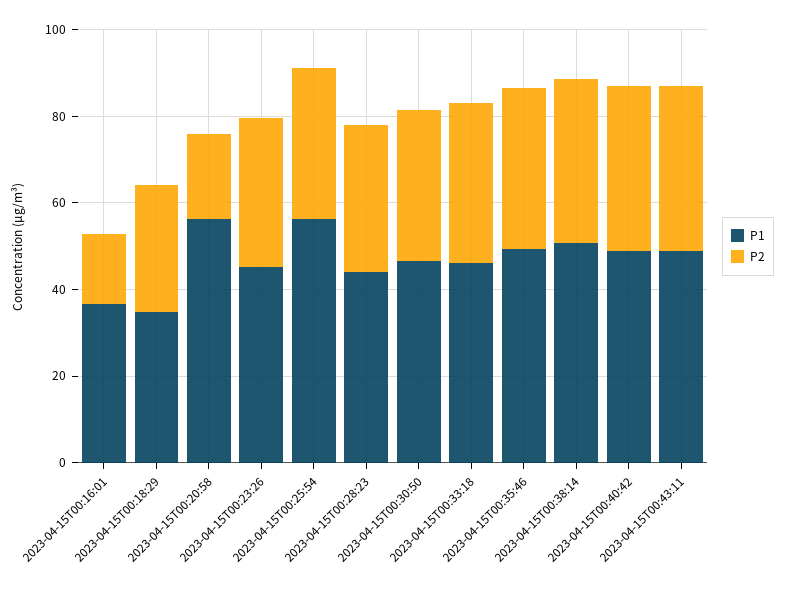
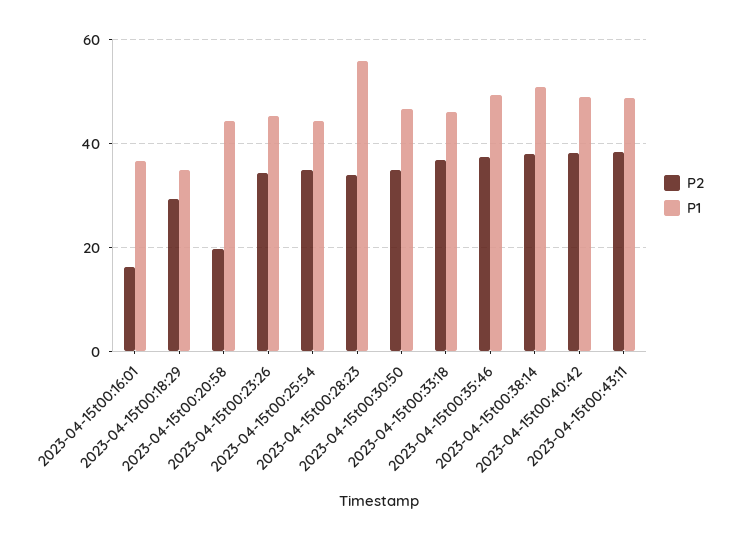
P1, 2023-04-15T00:20:58: 55 -> 44
P1, 2023-04-15T00:25:54: 55 -> 44
P1, 2023-04-15T00:28:23: 45 -> 56

